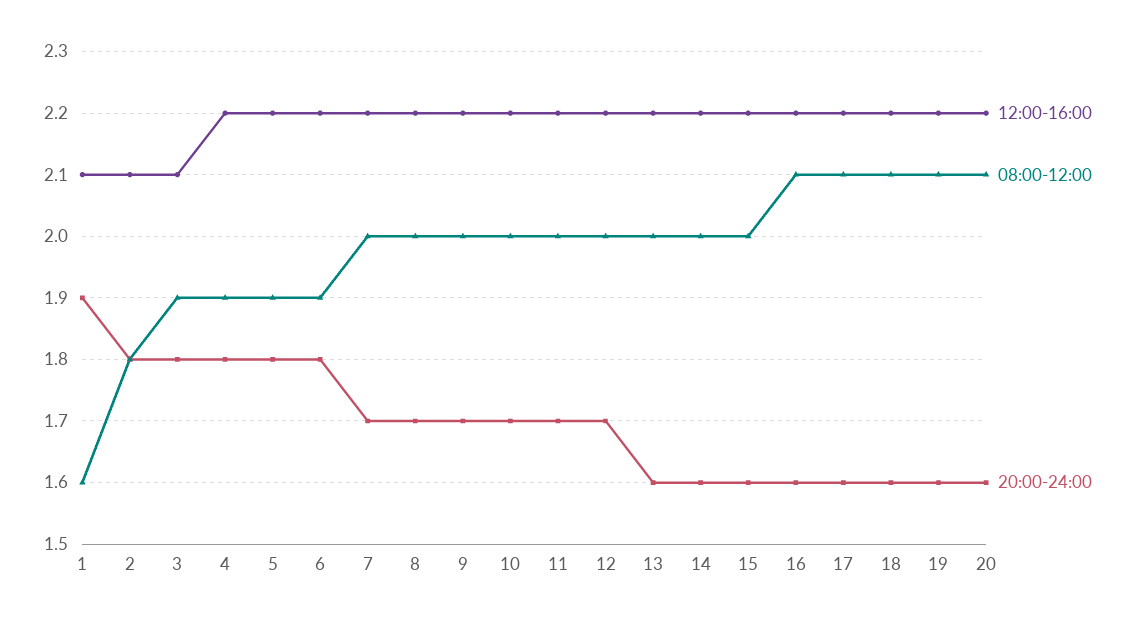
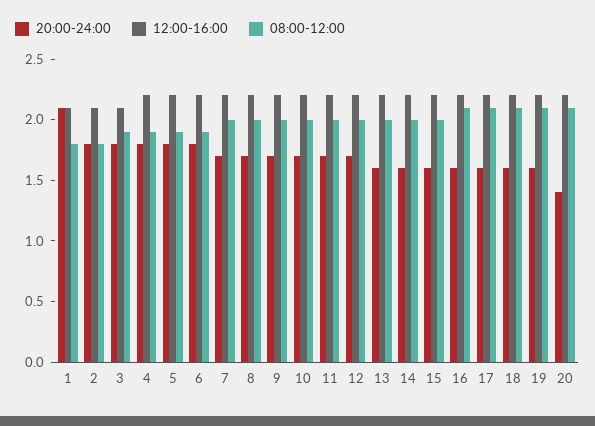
08:00-12:00, 1: 1.6 -> 1.8
20:00-24:00, 1: 1.9 -> 2.1
20:00-24:00, 20: 1.6 -> 1.4

